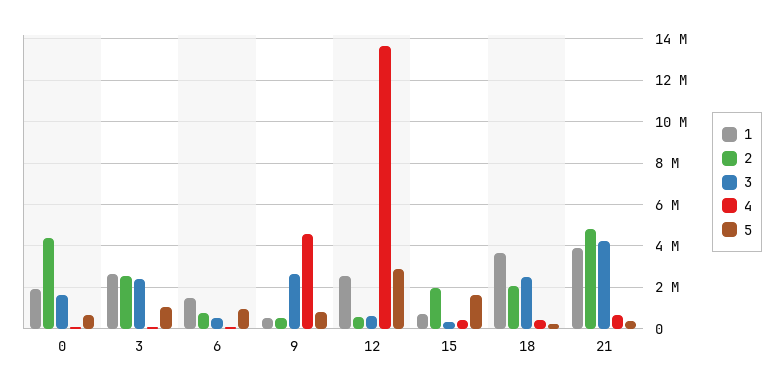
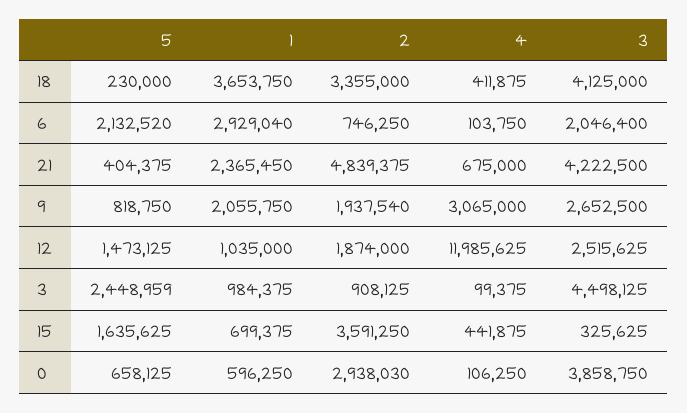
1, 0: 2000000 -> 596250
2, 0: 4500000 -> 2938030
3, 0: 1500000 -> 3858750
1, 3: 2500000 -> 984375
2, 3: 2500000 -> 908125
3, 3: 2500000 -> 4498125
5, 3: 1000000 -> 2448959
1, 6: 1500000 -> 2929040
3, 6: 500000 -> 2046400
5, 6: 1000000 -> 2132520
1, 9: 500000 -> 2055750
2, 9: 500000 -> 1937540
4, 9: 4500000 -> 3065000
1, 12: 2500000 -> 1035000
2, 12: 500000 -> 1874000
3, 12: 500000 -> 2515625
4, 12: 13500000 -> 11985625
5, 12: 3000000 -> 1473125
2, 15: 2000000 -> 3591250
2, 18: 2000000 -> 3355000
3, 18: 2500000 -> 4125000
1, 21: 4000000 -> 2365450

